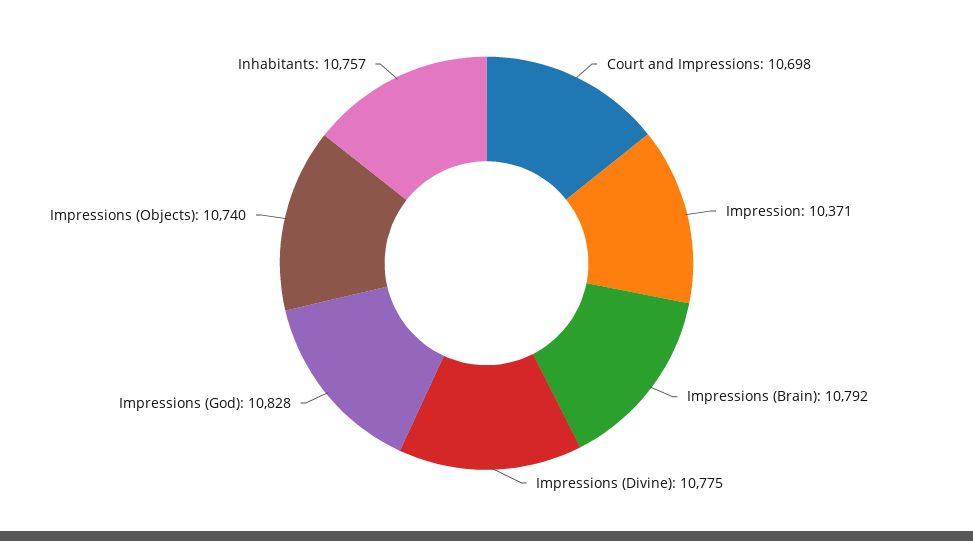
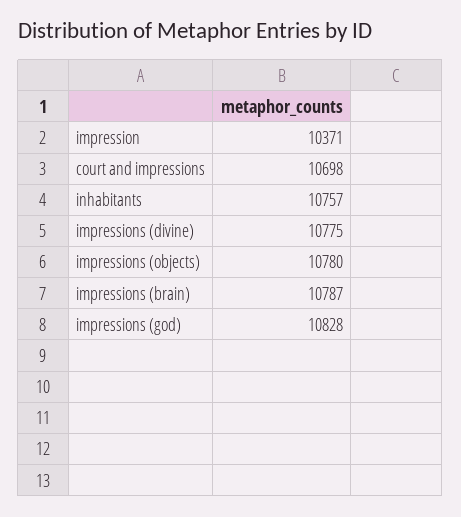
Impressions (Brain): 10792 -> 10787
Impressions (Objects): 10740 -> 10780

